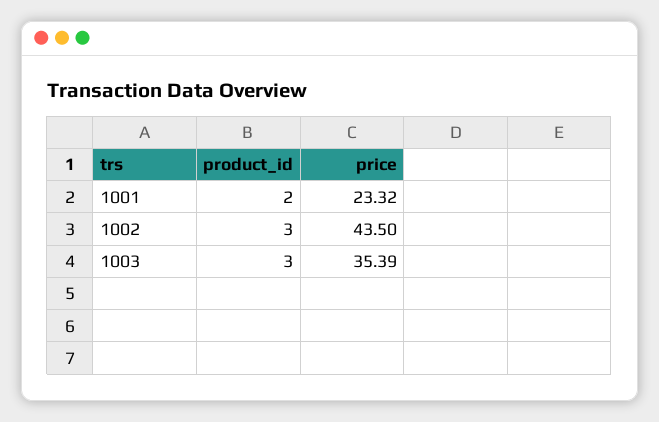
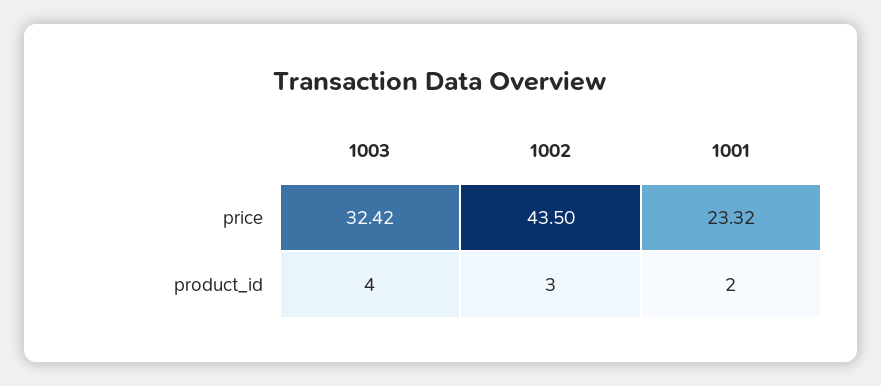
product_id, 1003: 3 -> 4
price, 1003: 35.39 -> 32.42

